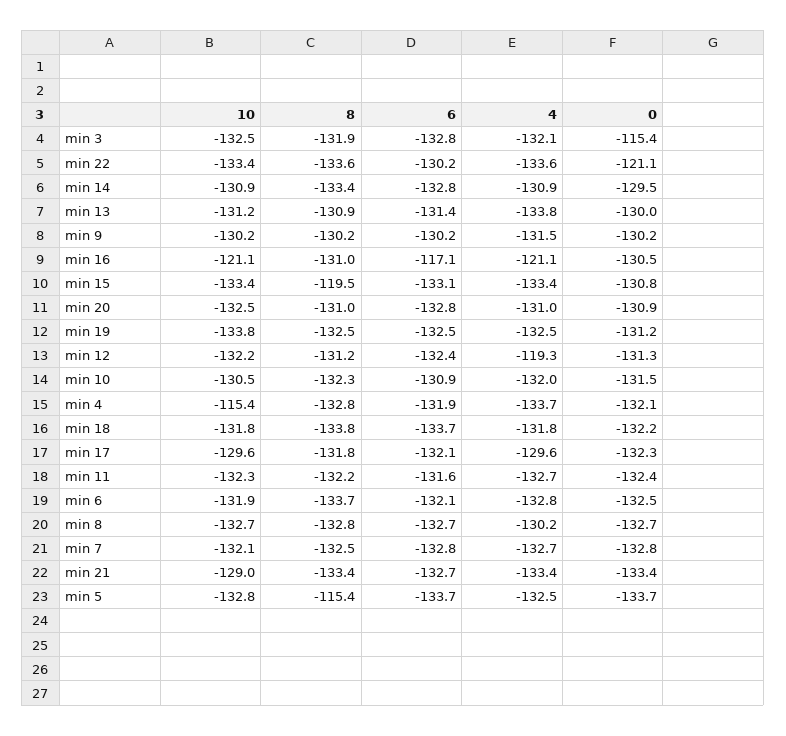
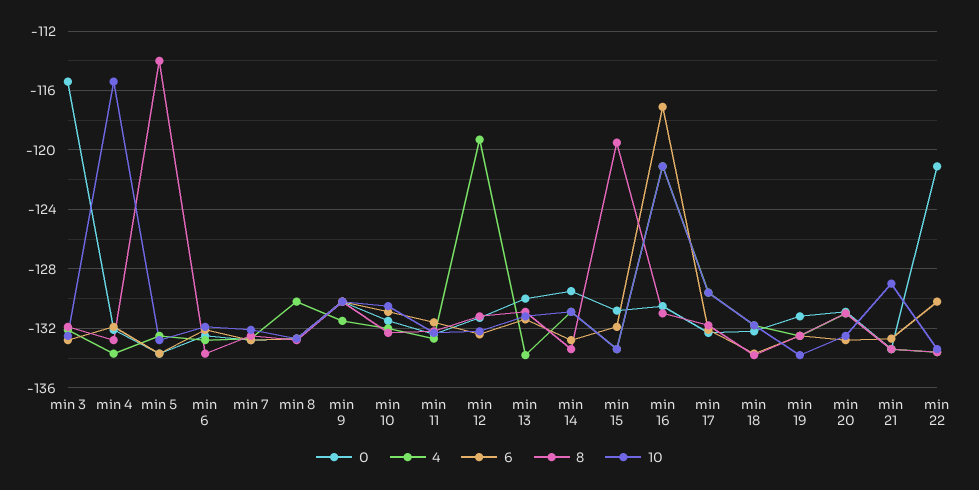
6, min 15: -133.1 -> -132
8, min 5: -115.4 -> -114

